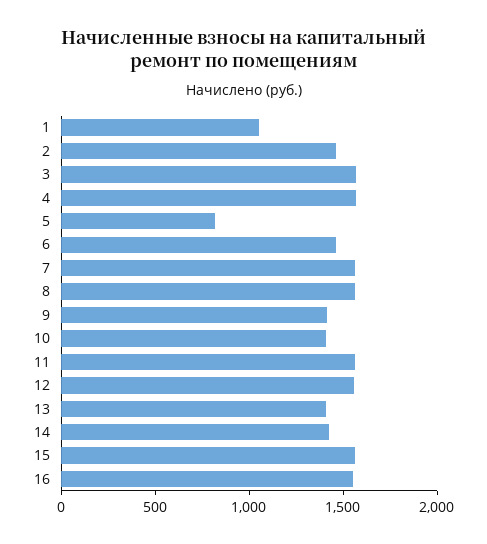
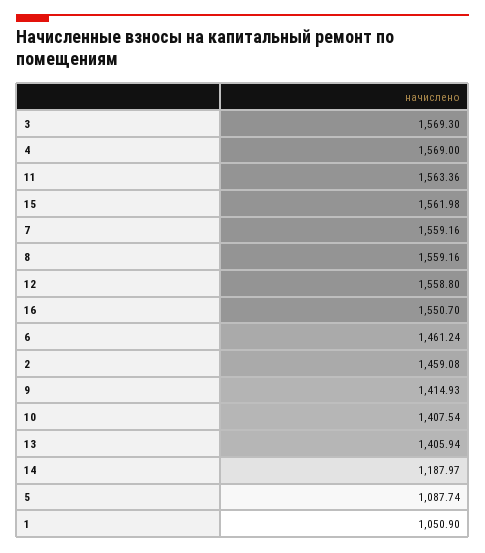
5: 800 -> 1087.74
14: 1400 -> 1187.97

